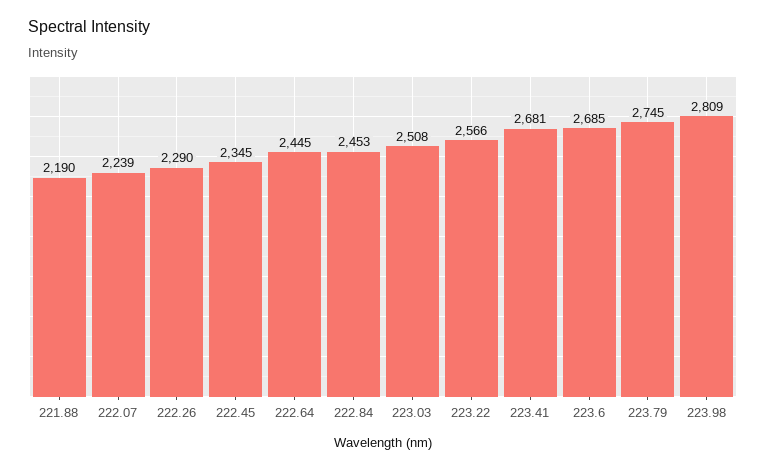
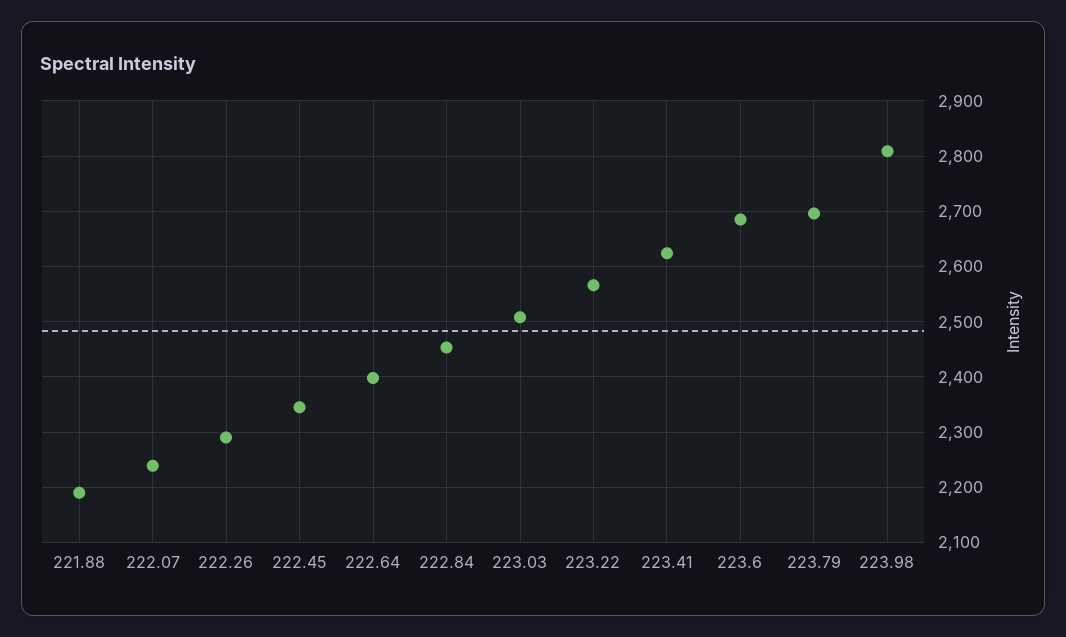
222.64: 2445 -> 2400
223.41: 2681 -> 2620
223.79: 2745 -> 2700

